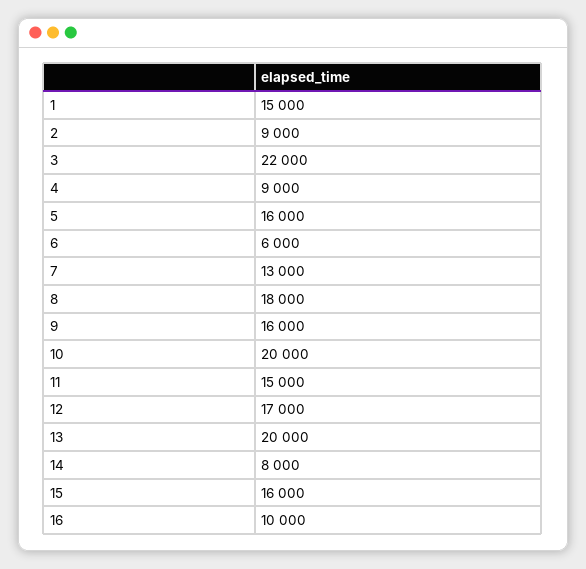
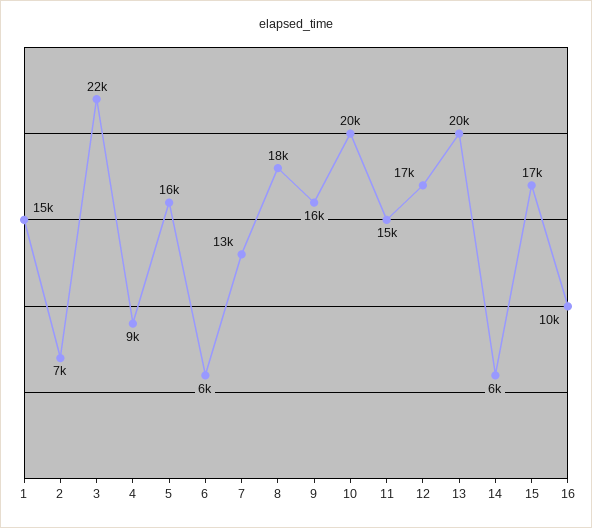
2: 9000 -> 7000
14: 8000 -> 6000
15: 16000 -> 17000

